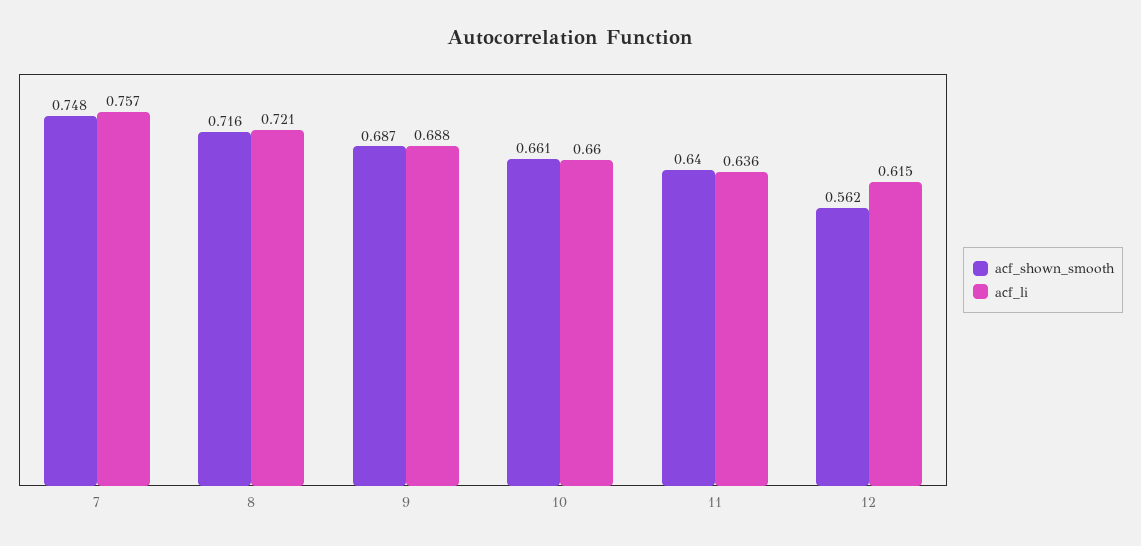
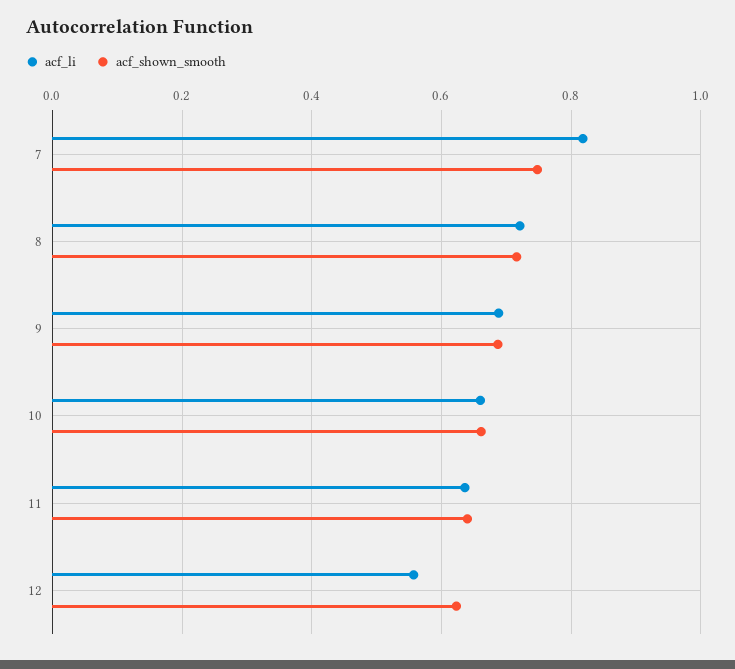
acf_li, 7: 0.757 -> 0.82
acf_shown_smooth, 12: 0.562 -> 0.62
acf_li, 12: 0.615 -> 0.56

